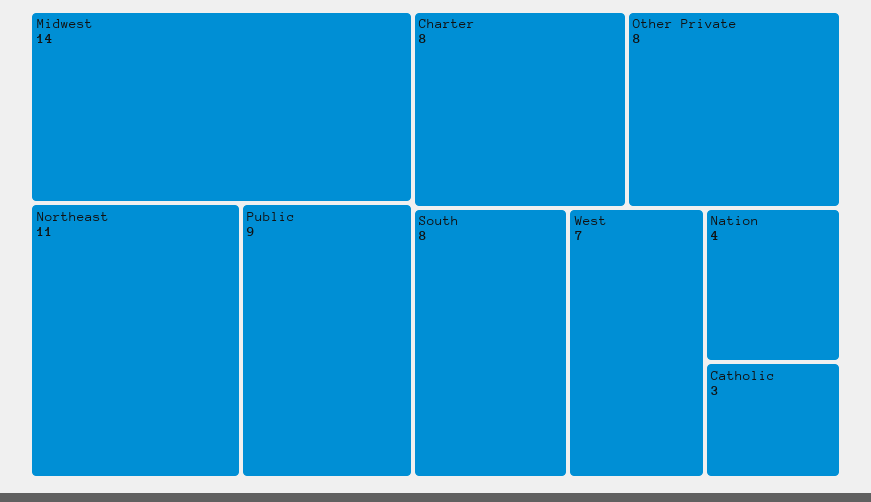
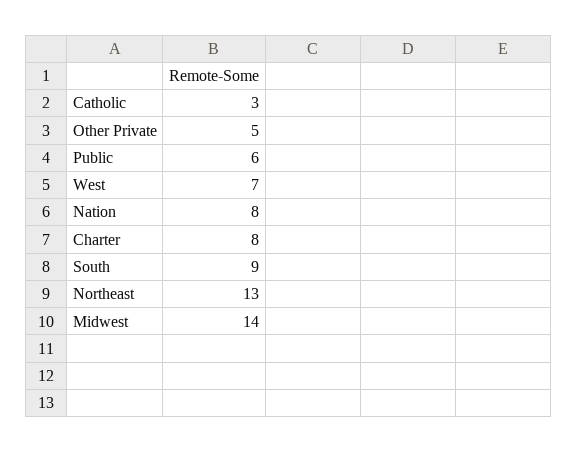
Northeast: 11 -> 13
Public: 9 -> 6
Other Private: 8 -> 5
South: 8 -> 9
Nation: 4 -> 8

